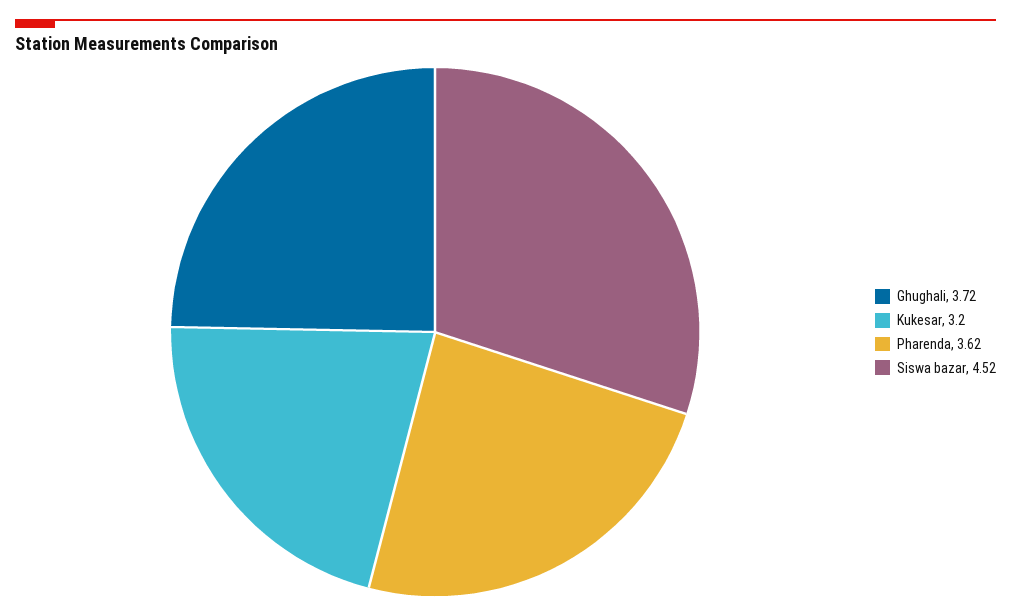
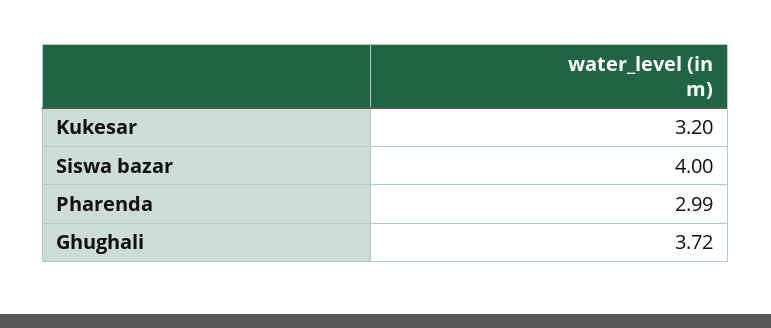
Pharenda: 3.62 -> 2.99
Siswa bazar: 4.52 -> 4

